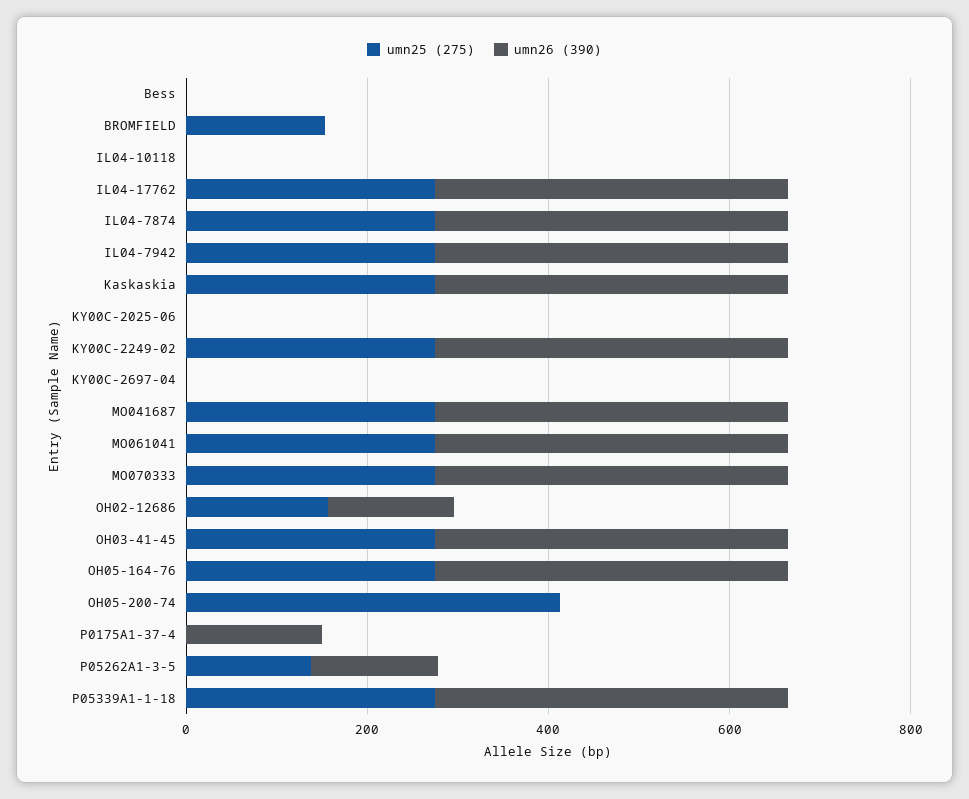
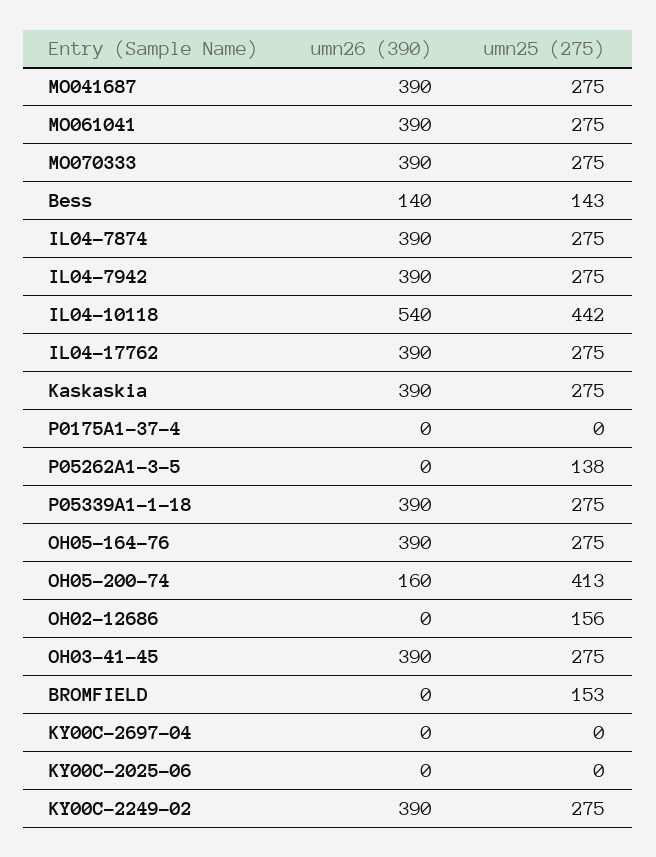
umn25 (275), Bess: 0 -> 143
umn26 (390), Bess: 0 -> 140
umn25 (275), IL04-10118: 0 -> 442
umn26 (390), IL04-10118: 0 -> 540
umn26 (390), OH02-12686: 150 -> 0
umn26 (390), OH05-200-74: 0 -> 160
umn26 (390), P0175A1-37-4: 150 -> 0
umn26 (390), P05262A1-3-5: 150 -> 0

